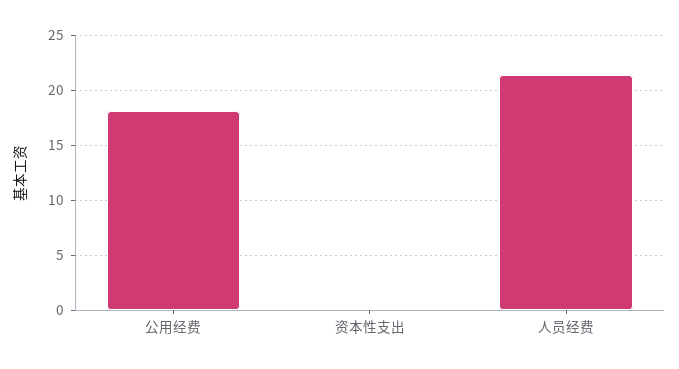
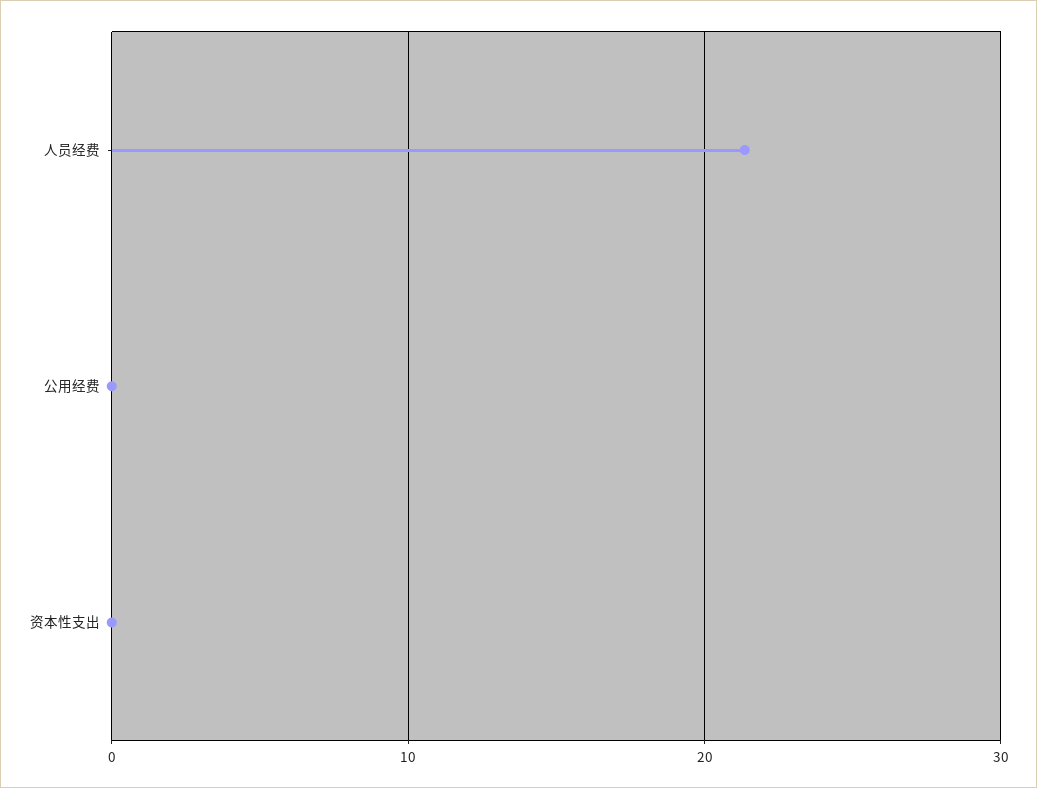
公用经费: 18 -> 0

